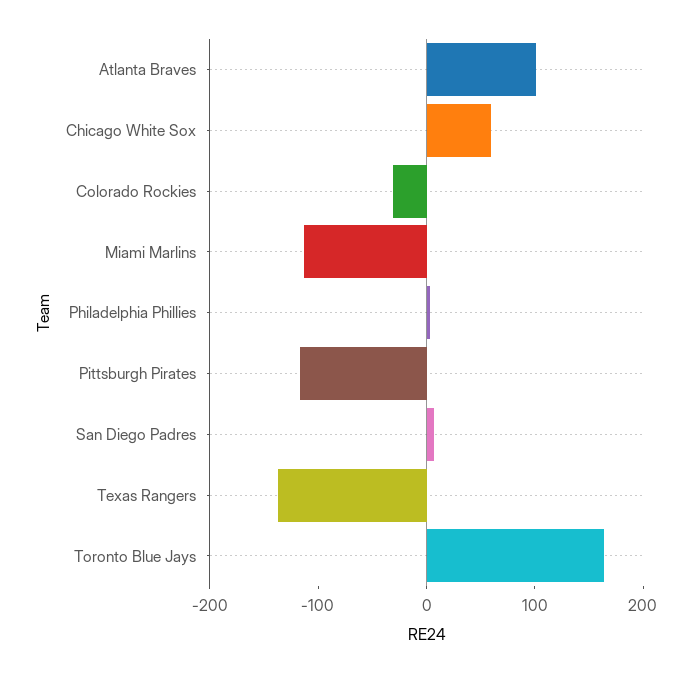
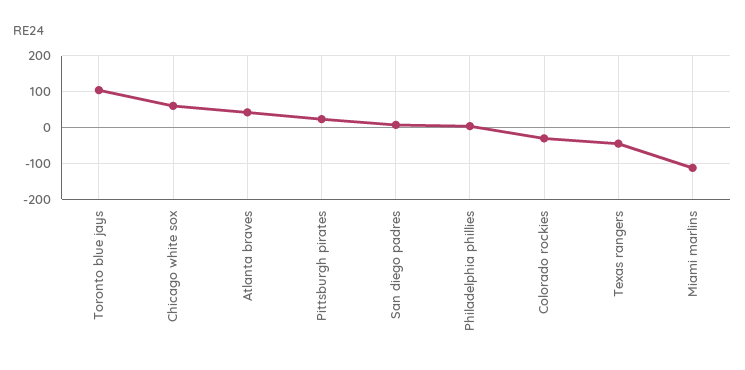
Atlanta Braves: 100 -> 40
Pittsburgh Pirates: -120 -> 20
Texas Rangers: -140 -> -40
Toronto Blue Jays: 160 -> 100

